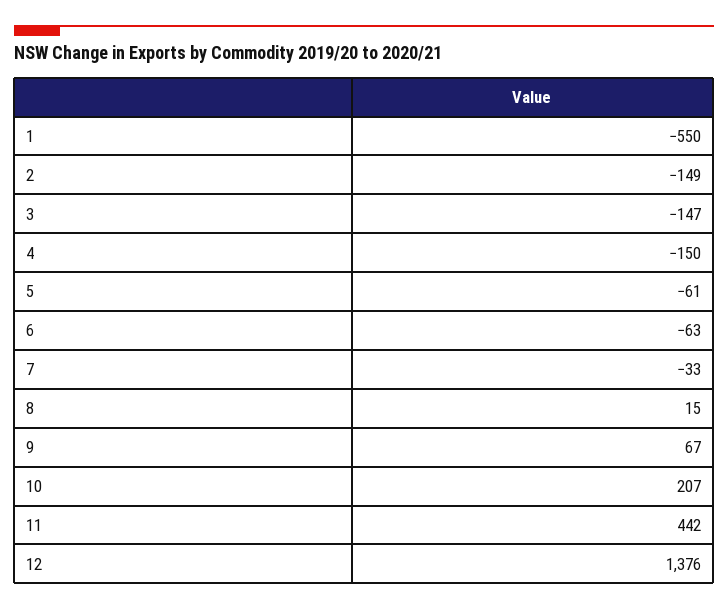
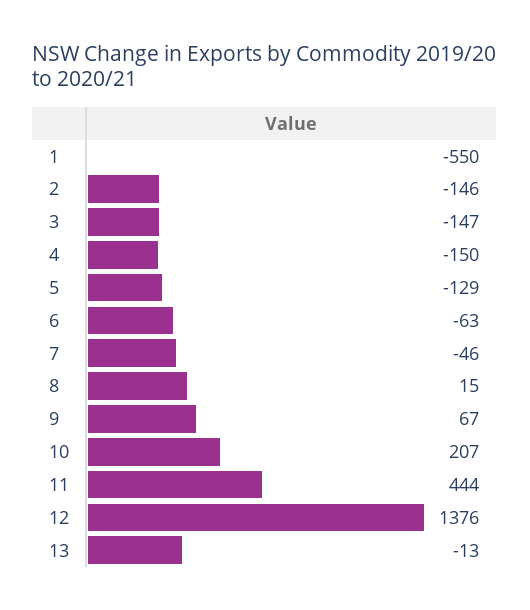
2: -149 -> -146
5: -61 -> -129
7: -33 -> -46
11: 442 -> 444
13: none -> -13

